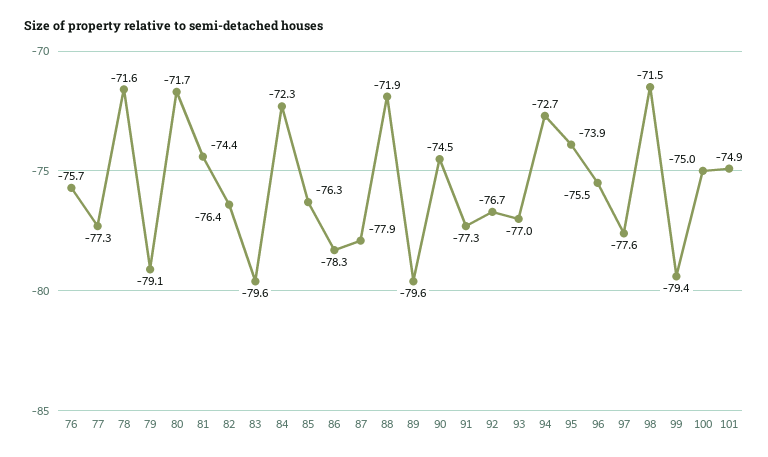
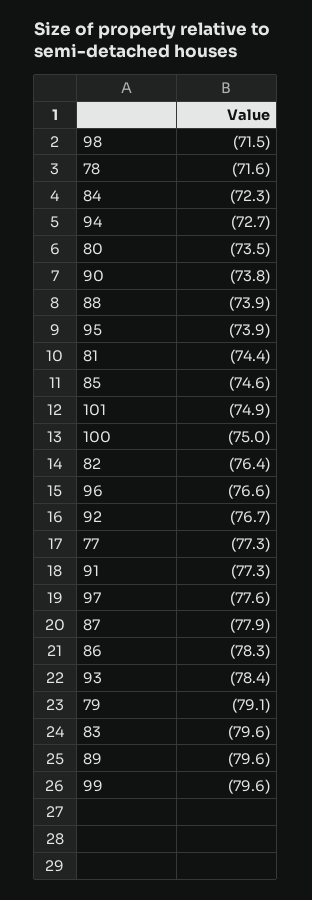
76: -75.7 -> none
80: -71.7 -> -73.5
85: -76.3 -> -74.6
88: -71.9 -> -73.9
90: -74.5 -> -73.8
93: -77 -> -78.4
96: -75.5 -> -76.6
99: -79.4 -> -79.6

